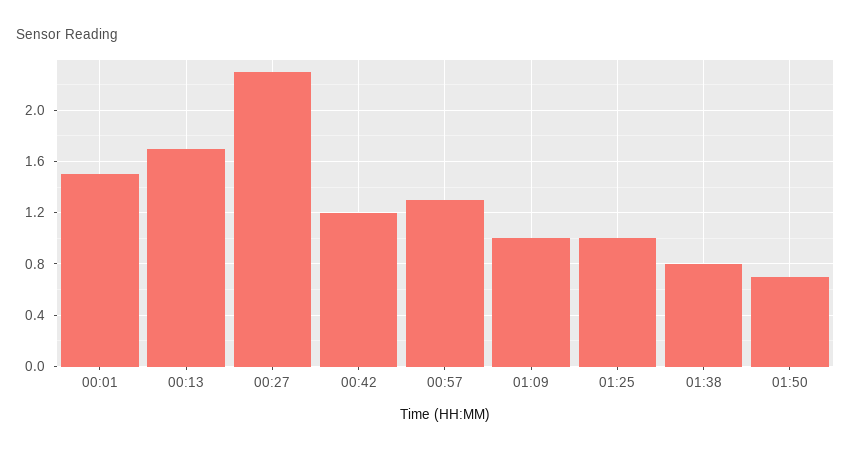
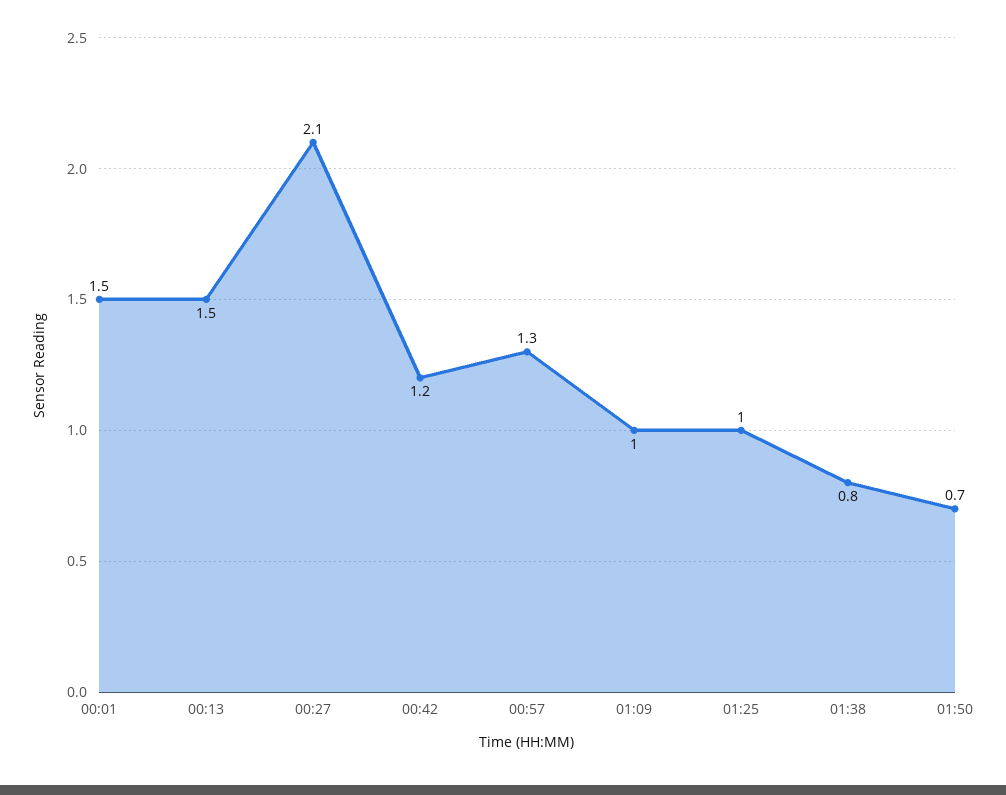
00:13: 1.7 -> 1.5
00:27: 2.3 -> 2.1

